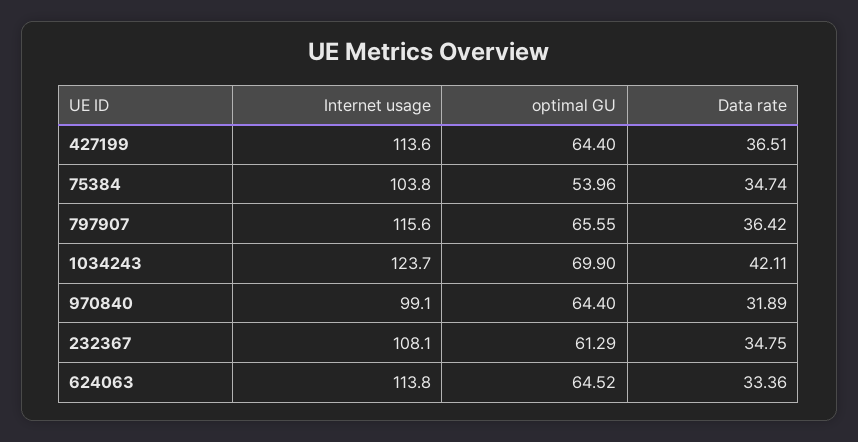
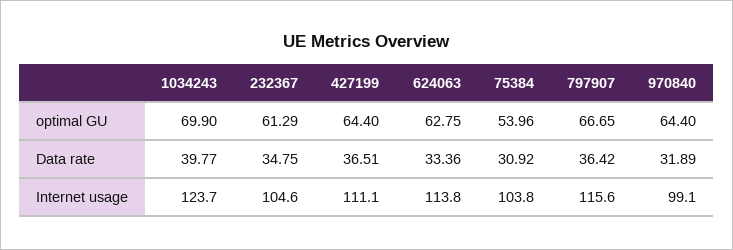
Internet usage, 427199: 113.6 -> 111.1
Data rate, 75384: 34.74 -> 30.92
optimal GU, 797907: 65.55 -> 66.65
Data rate, 1034243: 42.11 -> 39.77
Internet usage, 232367: 108.1 -> 104.6
optimal GU, 624063: 64.52 -> 62.75

